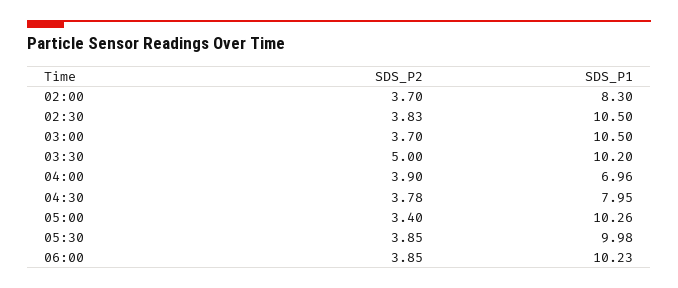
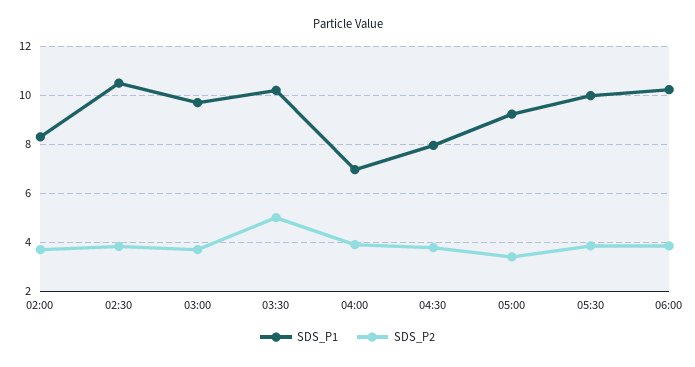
SDS_P1, 03:00: 10.5 -> 9.75
SDS_P1, 05:00: 10.26 -> 9.25

